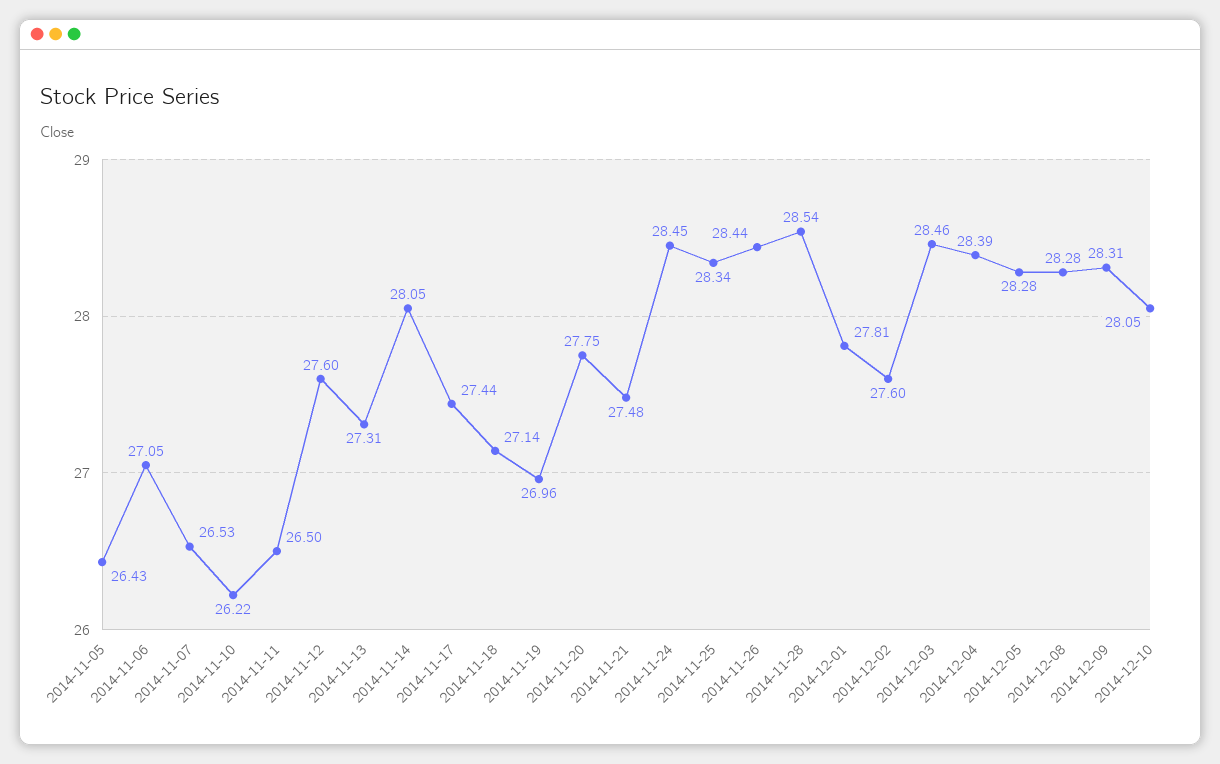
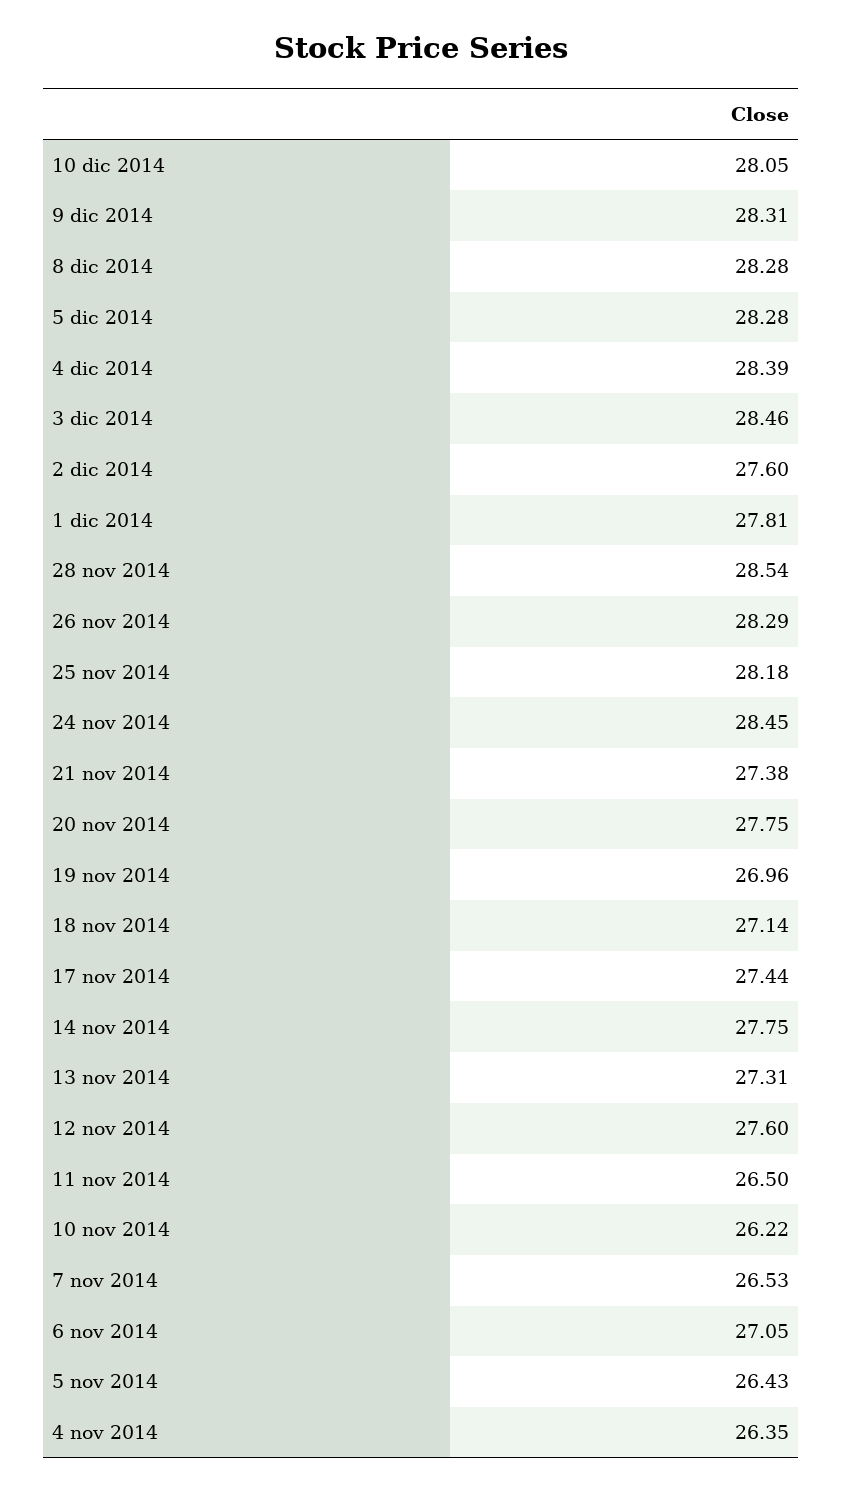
2014-11-14: 28.05 -> 27.75
2014-11-21: 27.48 -> 27.38
2014-11-25: 28.34 -> 28.18
2014-11-26: 28.44 -> 28.29
4 nov 2014: none -> 26.35

